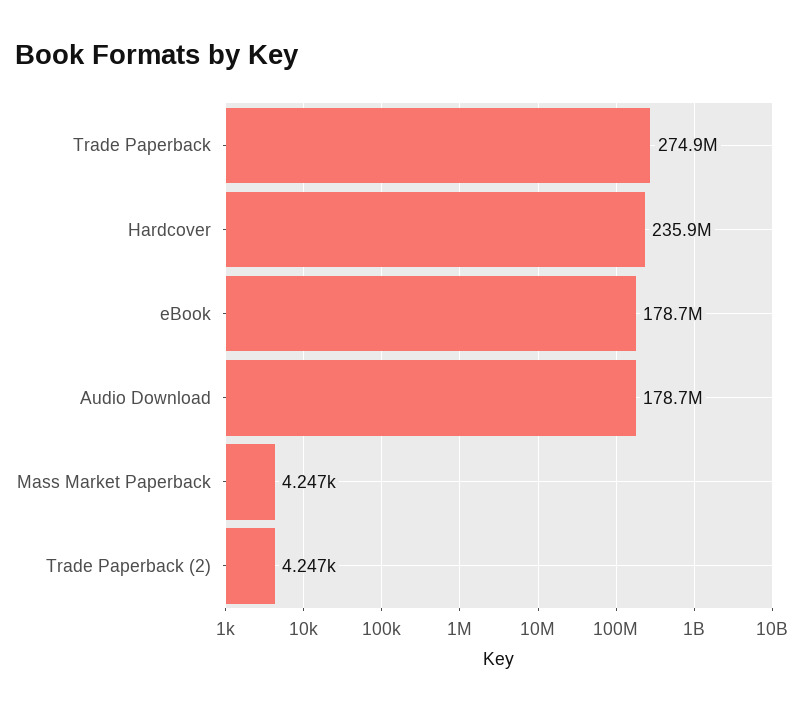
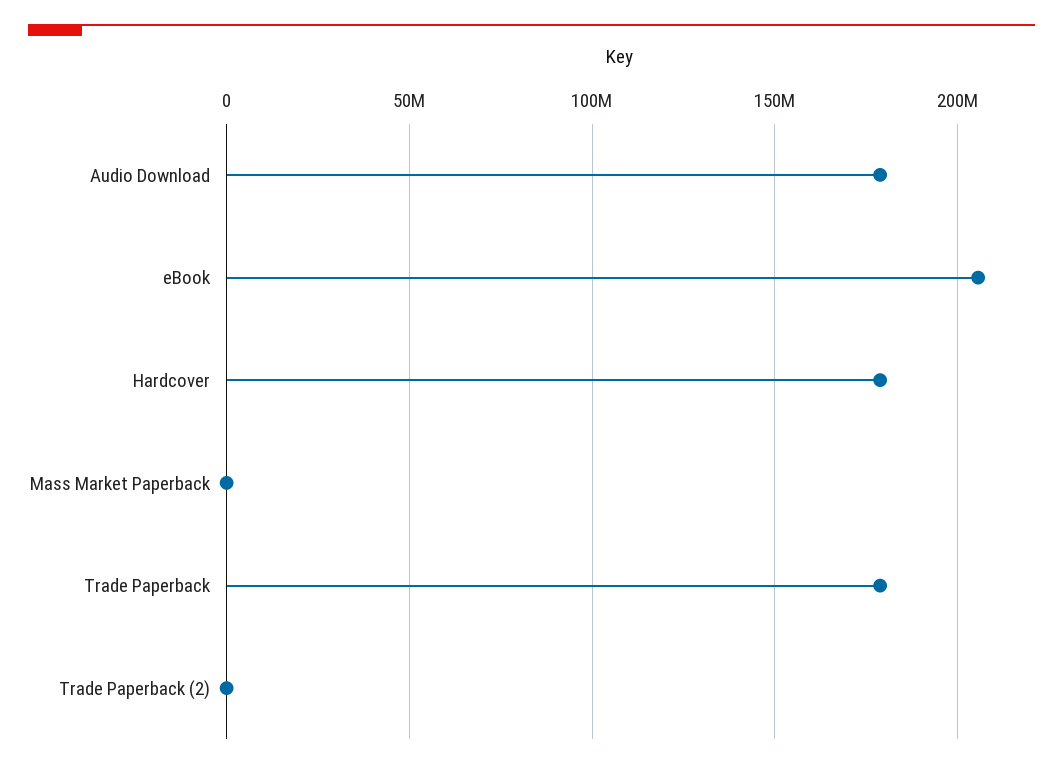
Trade Paperback: 274900000 -> 180000000
Hardcover: 235900000 -> 180000000
eBook: 178700000 -> 205000000

